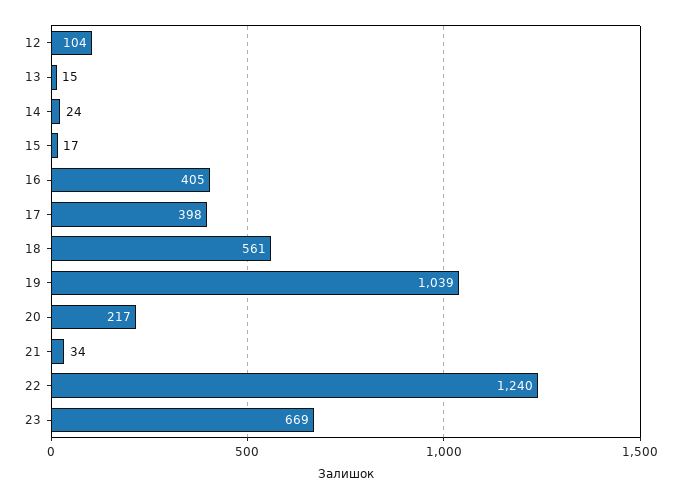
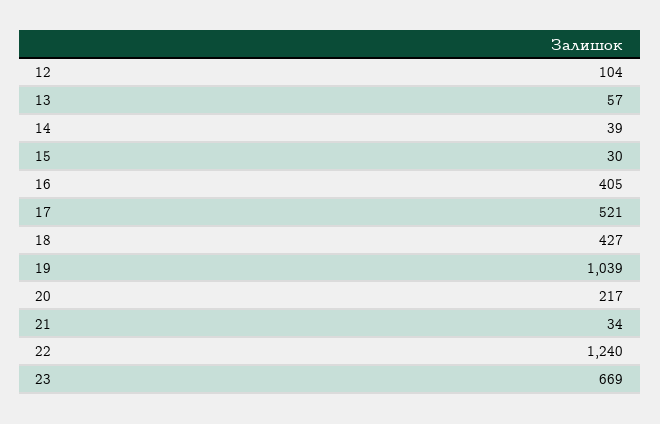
13: 15 -> 57
14: 24 -> 39
15: 17 -> 30
17: 398 -> 521
18: 561 -> 427

